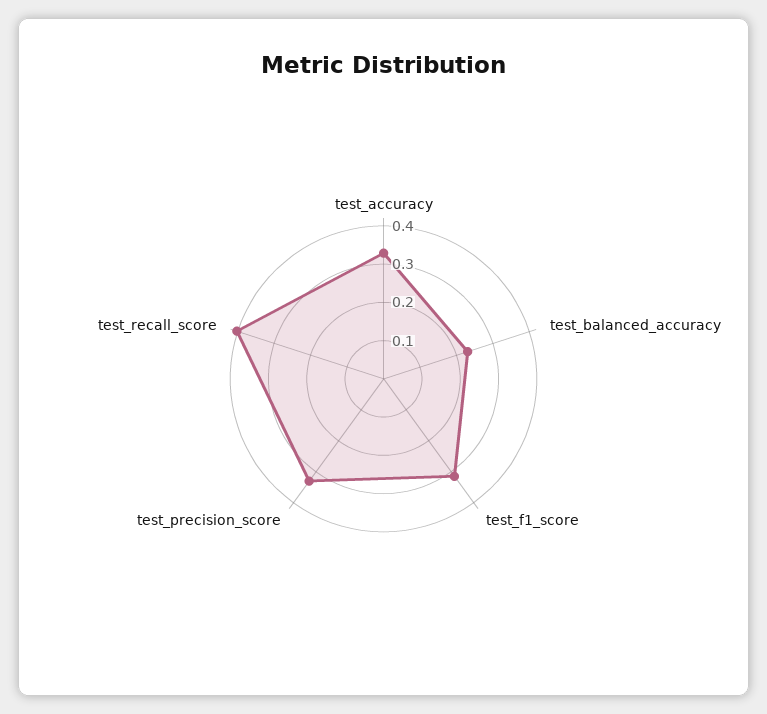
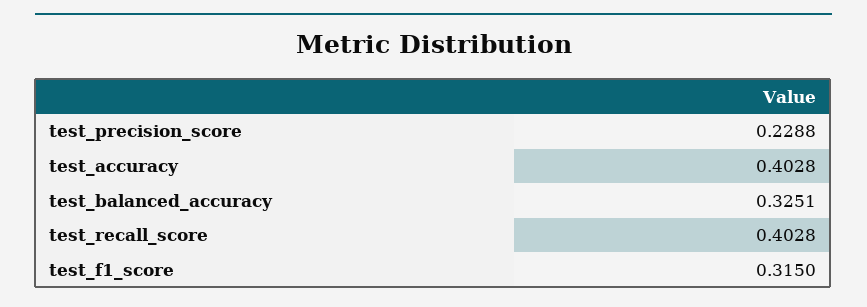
test_accuracy: 0.325 -> 0.4028
test_balanced_accuracy: 0.225 -> 0.3251
test_precision_score: 0.325 -> 0.2288

